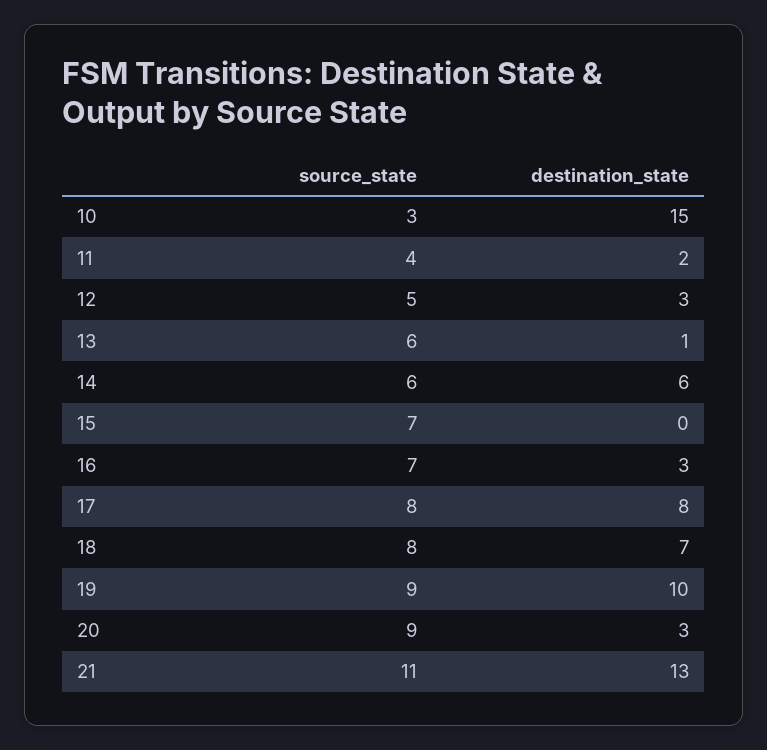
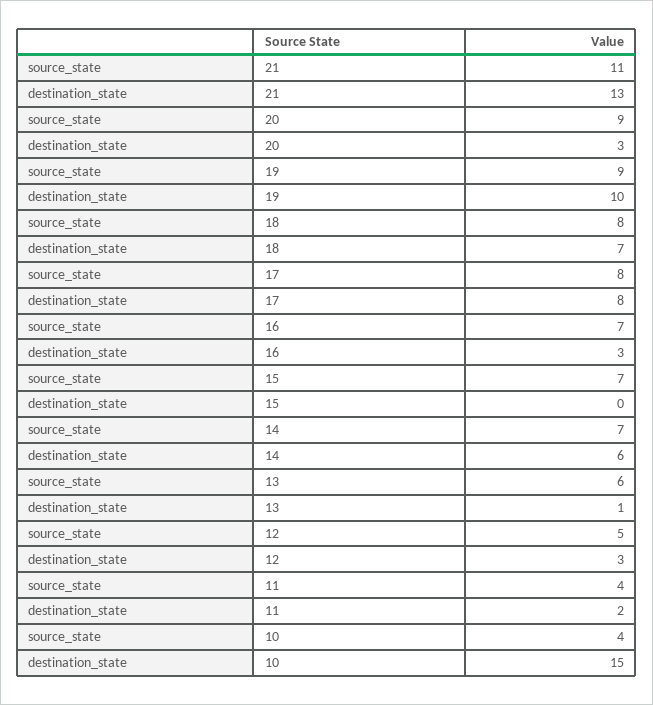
source_state, 10: 3 -> 4
source_state, 14: 6 -> 7

